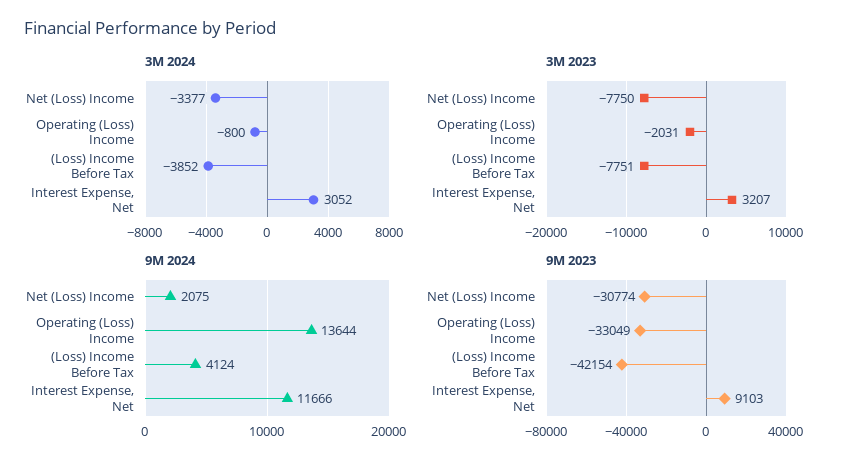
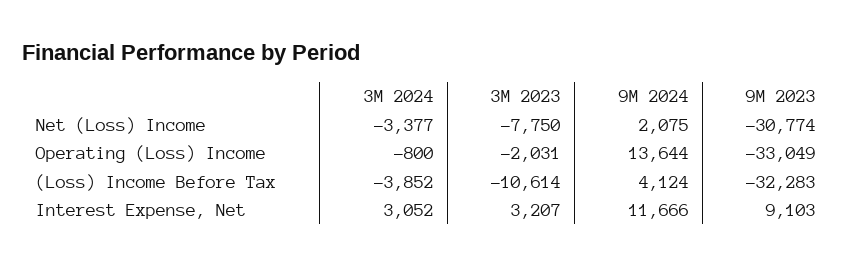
3M 2023, (Loss) Income Before Tax: -7751 -> -10614
9M 2023, (Loss) Income Before Tax: -42154 -> -32283

